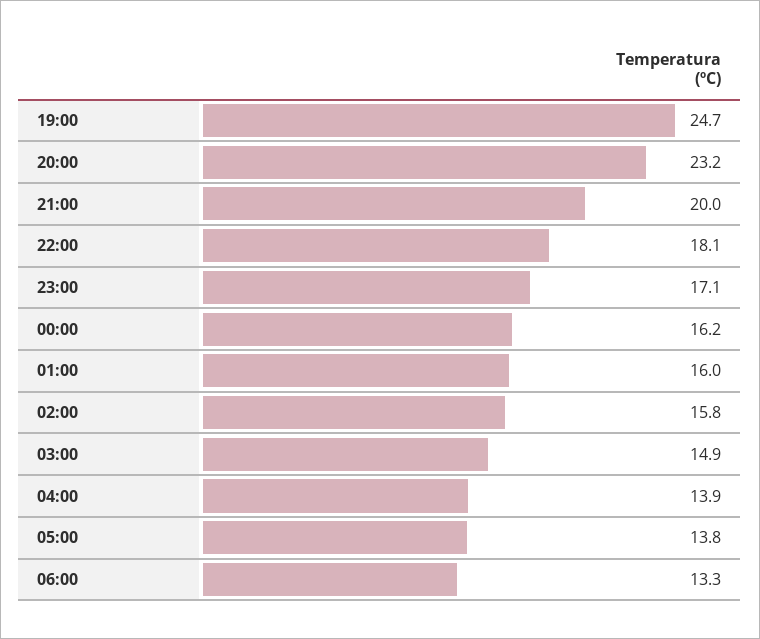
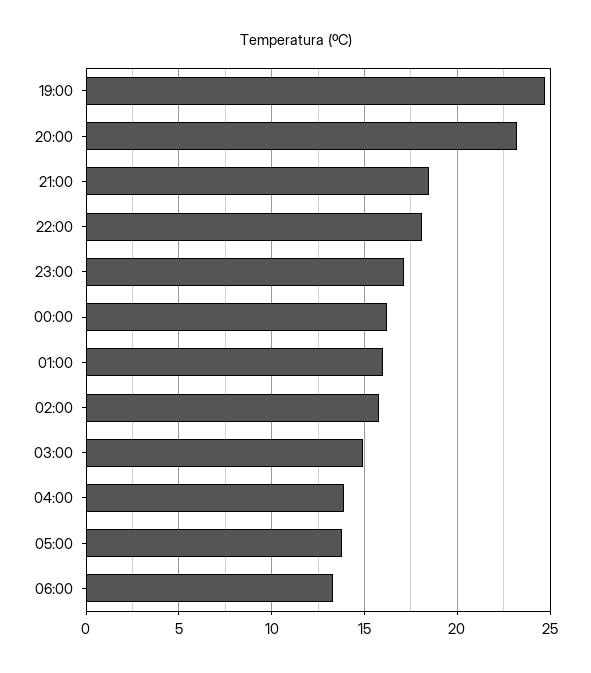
21:00: 20 -> 18.5

